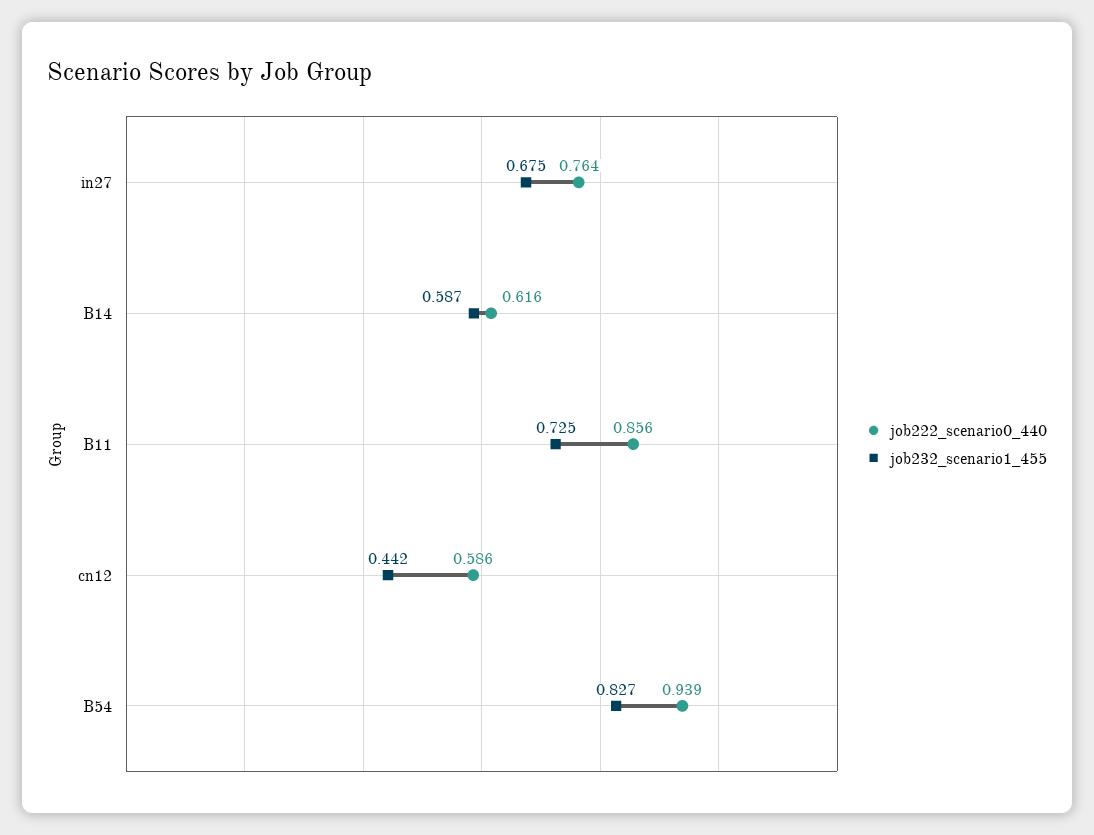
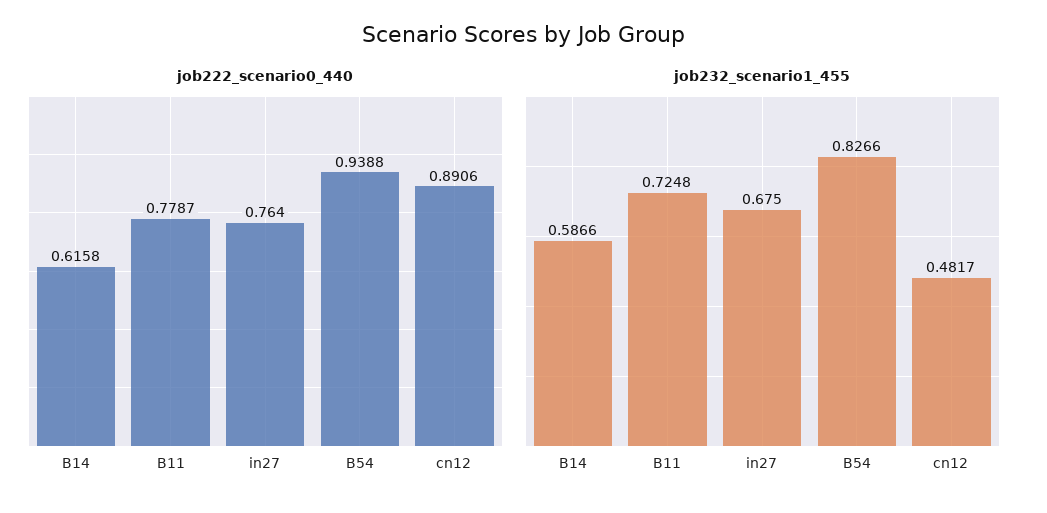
job222_scenario0_440, B11: 0.856 -> 0.7787
job222_scenario0_440, cn12: 0.586 -> 0.8906
job232_scenario1_455, cn12: 0.442 -> 0.4817

